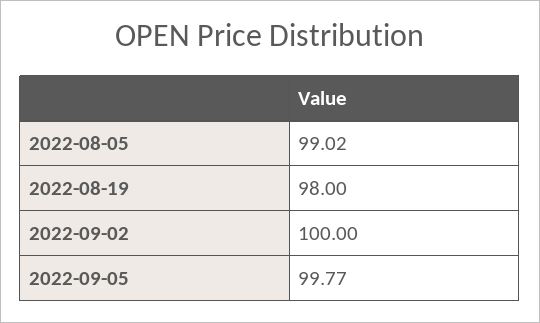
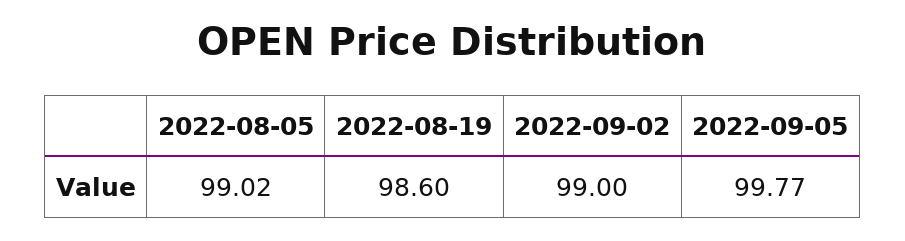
2022-08-19: 98 -> 98.6
2022-09-02: 100 -> 99

